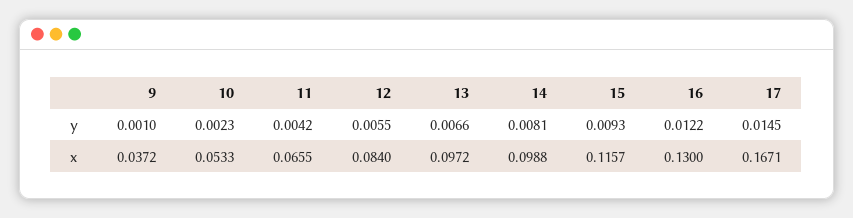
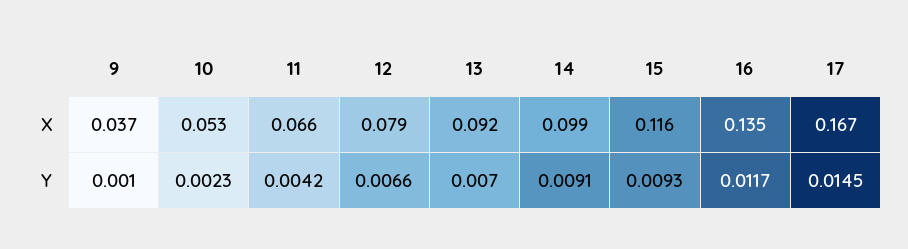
12, y: 0.0055 -> 0.0066
13, y: 0.0066 -> 0.007
14, y: 0.0081 -> 0.0091
16, y: 0.0122 -> 0.0117
12, x: 0.084 -> 0.079
13, x: 0.0972 -> 0.092
16, x: 0.13 -> 0.135

